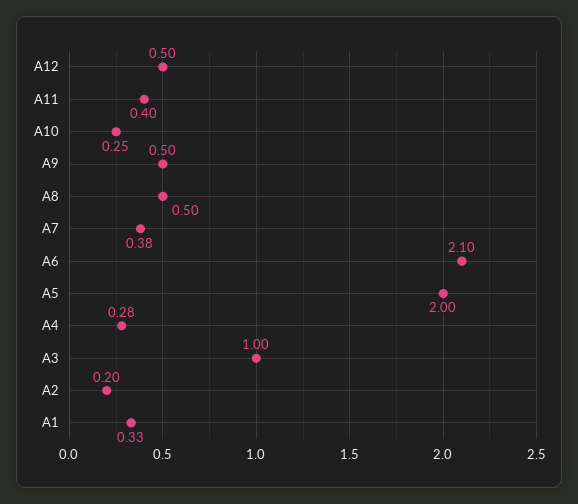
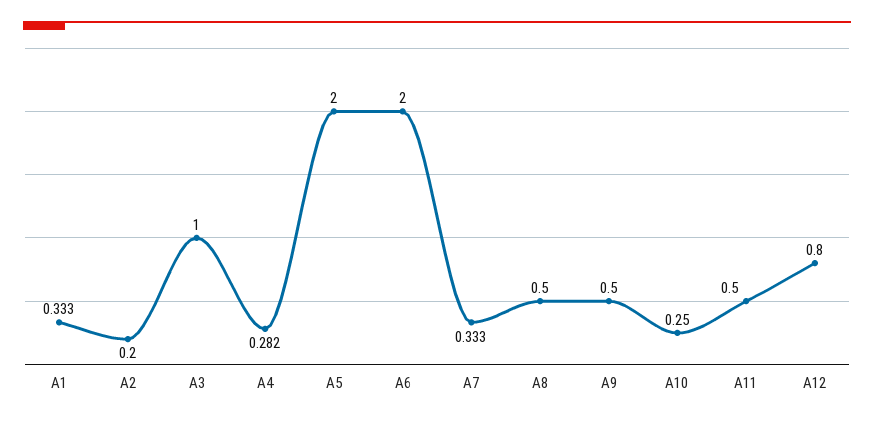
A12: 0.5 -> 0.8
A11: 0.4 -> 0.5
A7: 0.38 -> 0.333
A6: 2.1 -> 2

